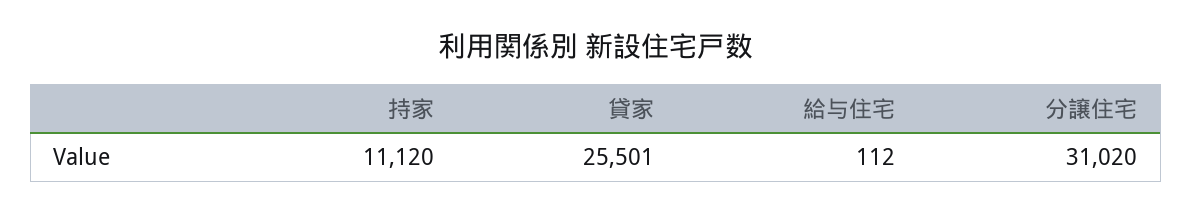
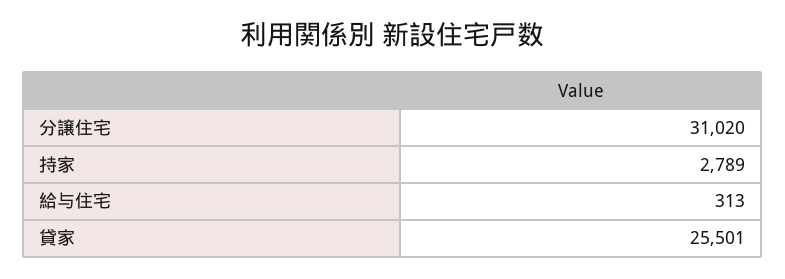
持家: 11120 -> 2789
給与住宅: 112 -> 313

